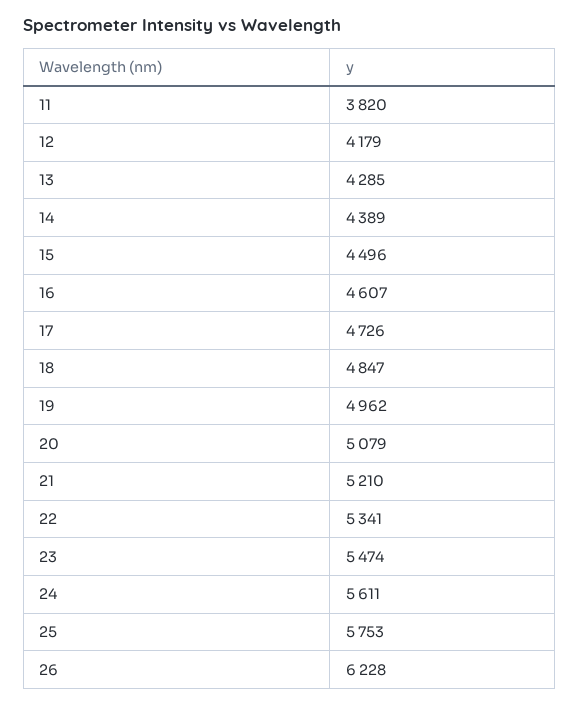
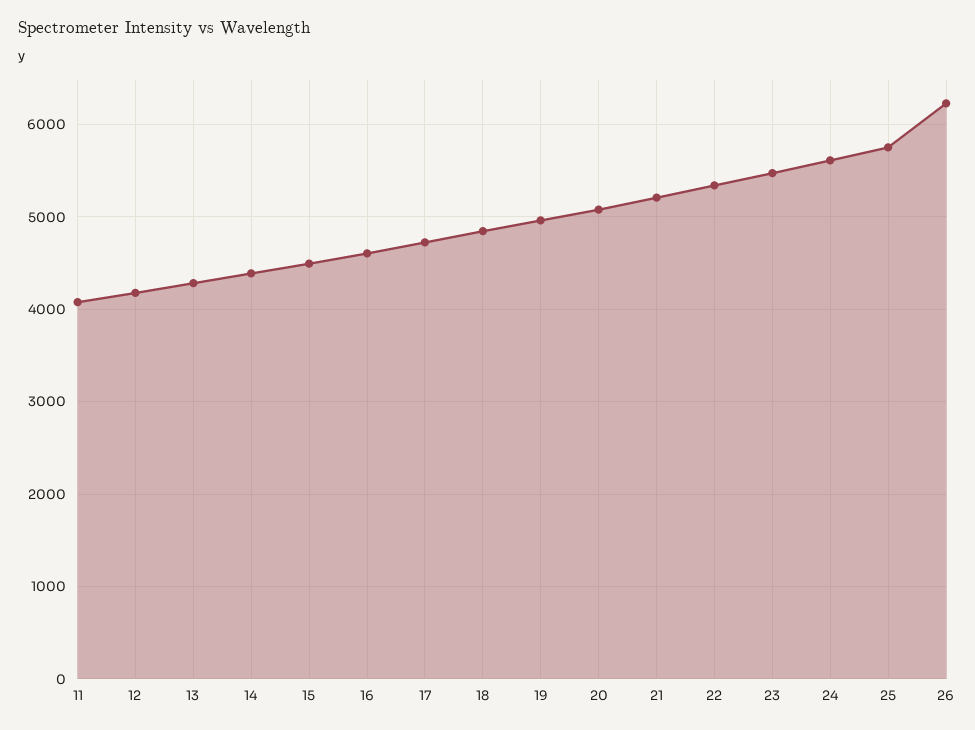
11: 3820 -> 4100

